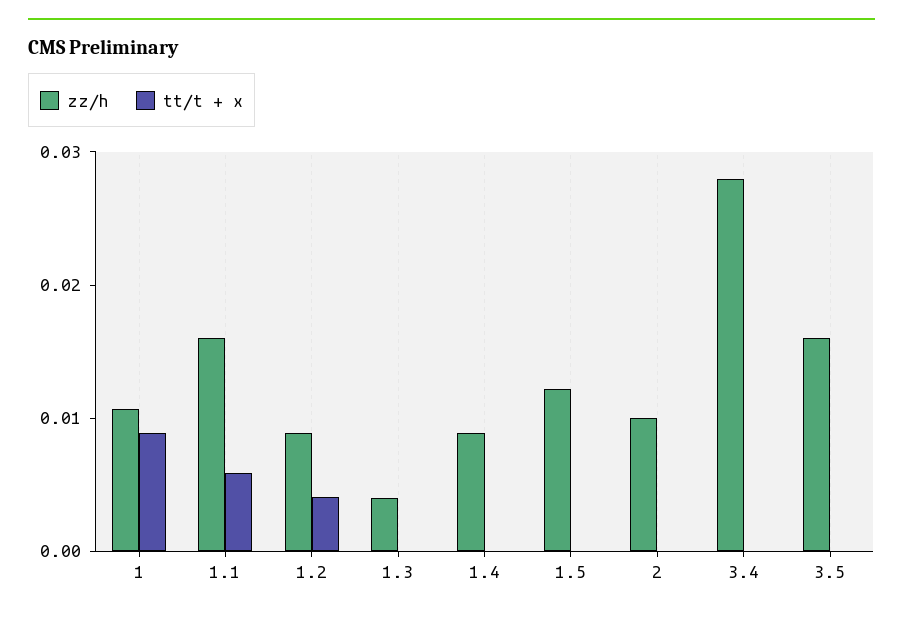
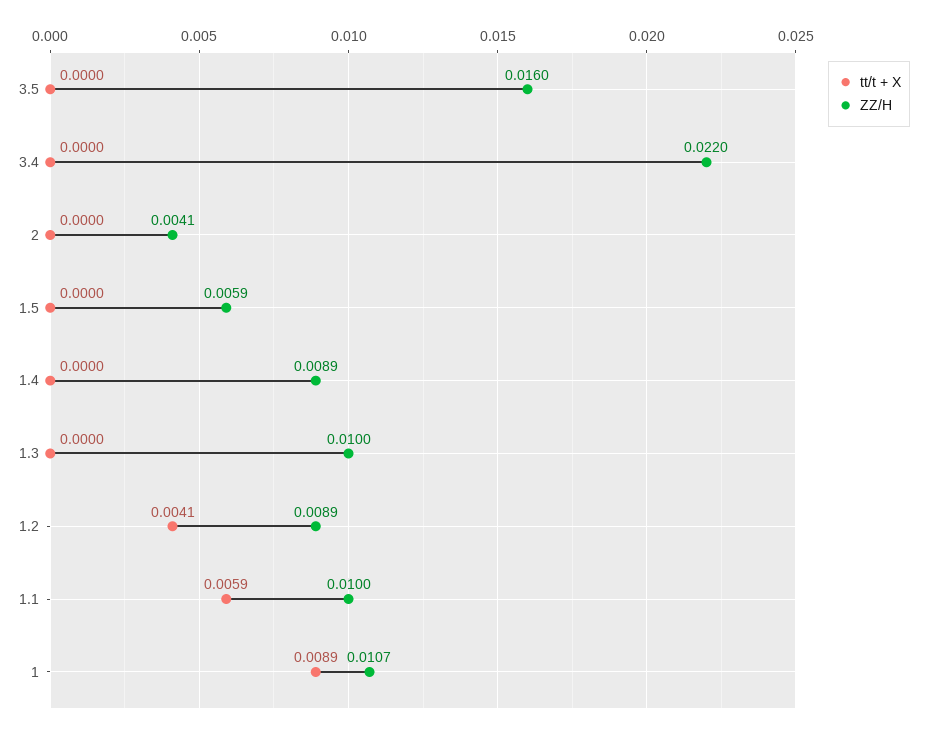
zz/h, 1.1: 0.016 -> 0.01
zz/h, 1.3: 0.004 -> 0.01
zz/h, 1.5: 0.012 -> 0.0059
zz/h, 2: 0.01 -> 0.0041
zz/h, 3.4: 0.028 -> 0.022

